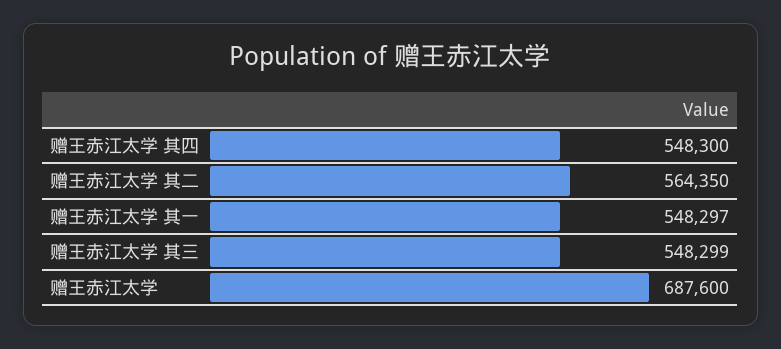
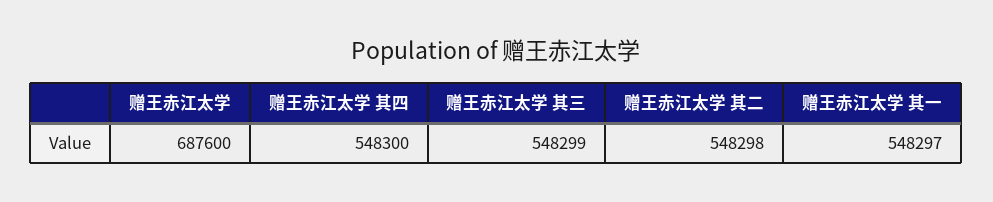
赠王赤江太学 其二: 564350 -> 548298

